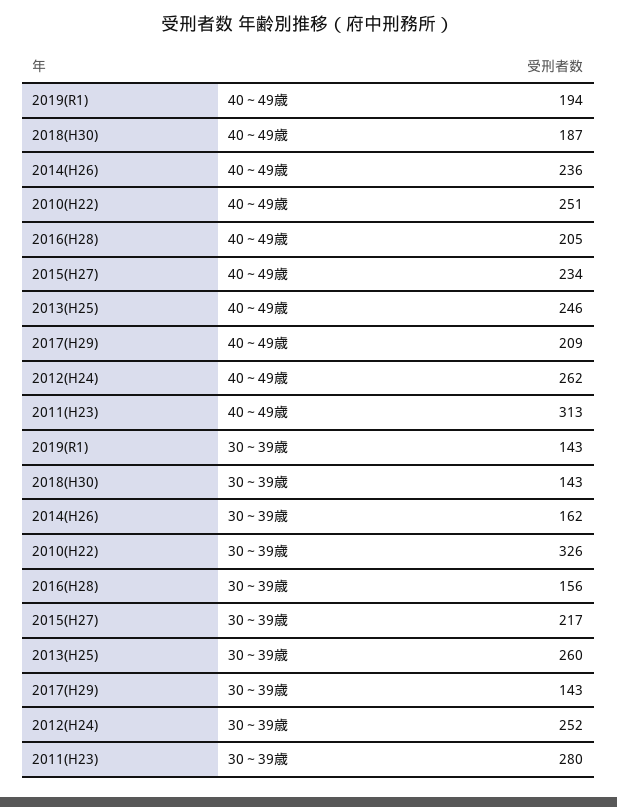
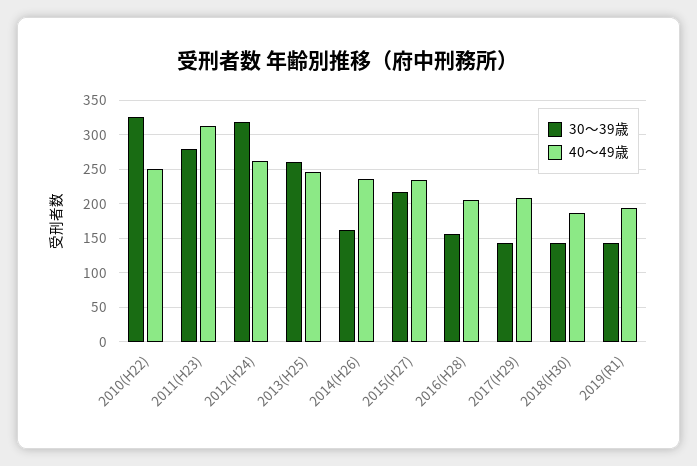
30～39歳, 2012(H24): 252 -> 320

